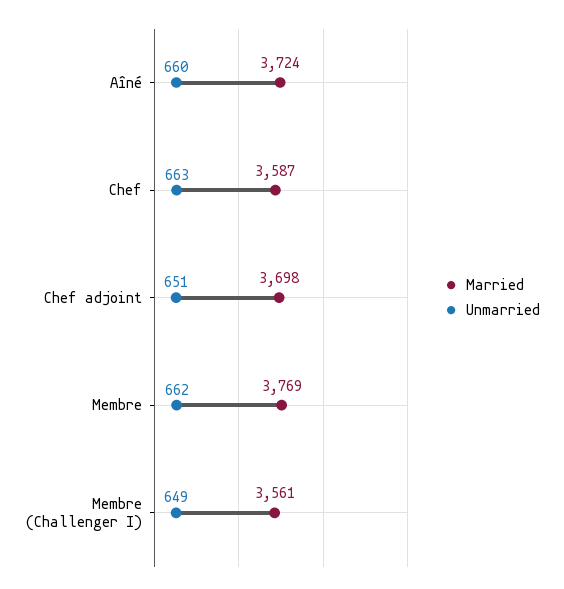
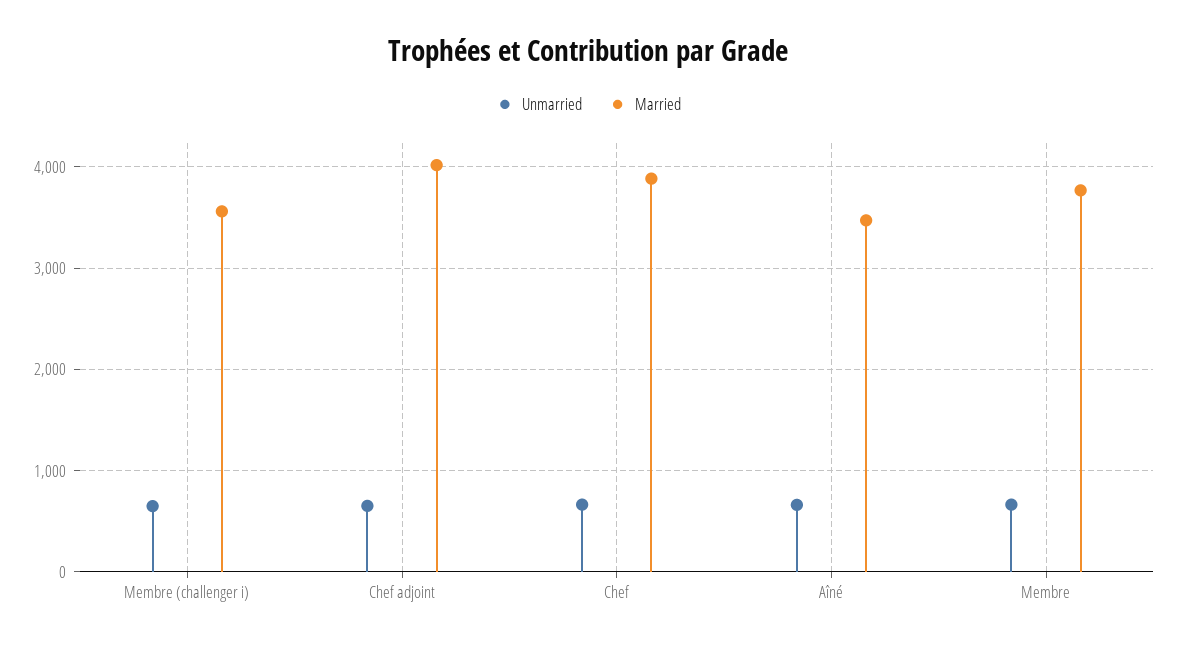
Married, Aîné: 3724 -> 3500
Married, Chef: 3587 -> 3900
Married, Chef adjoint: 3698 -> 4000

